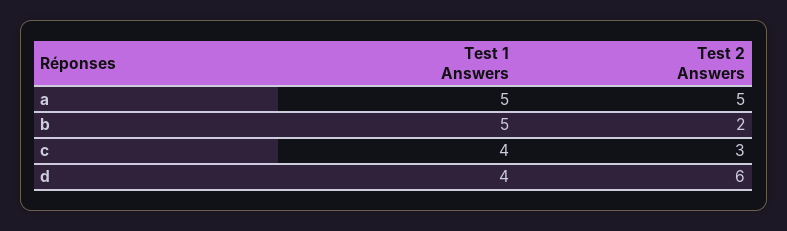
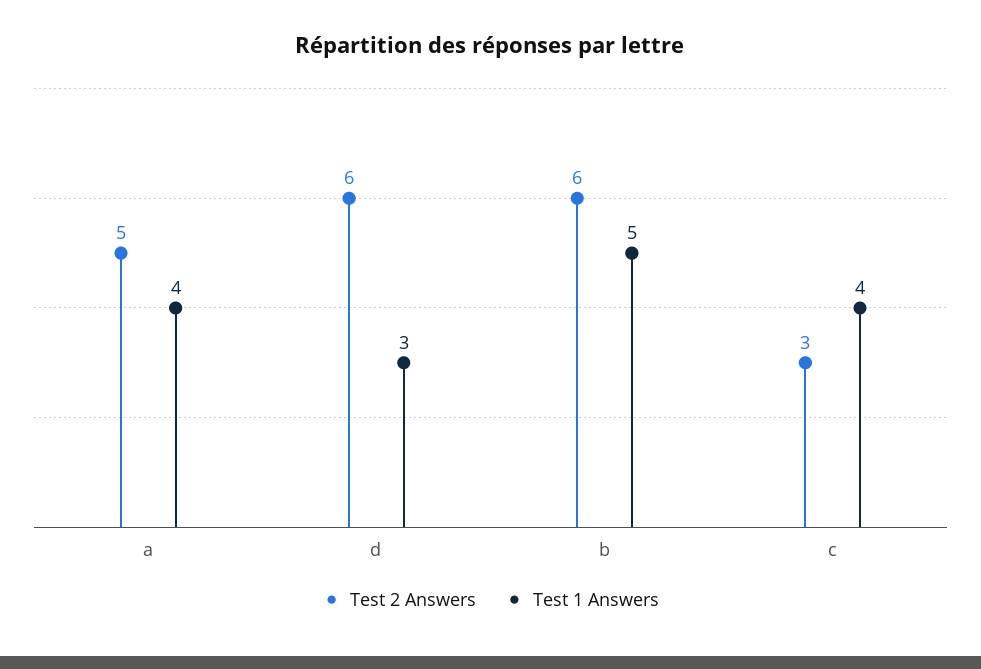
Test 1 Answers, a: 5 -> 4
Test 2 Answers, b: 2 -> 6
Test 1 Answers, d: 4 -> 3

